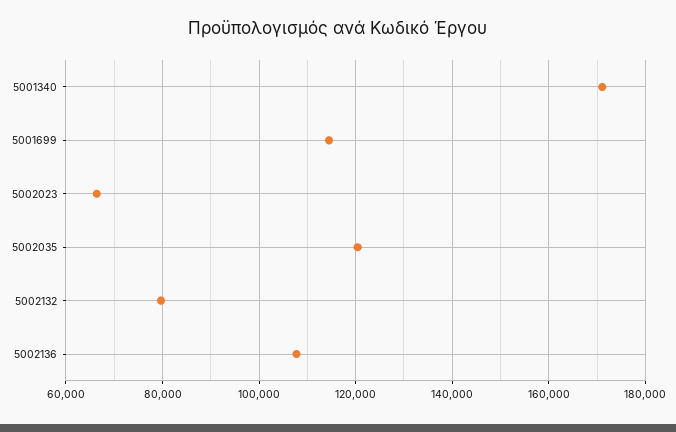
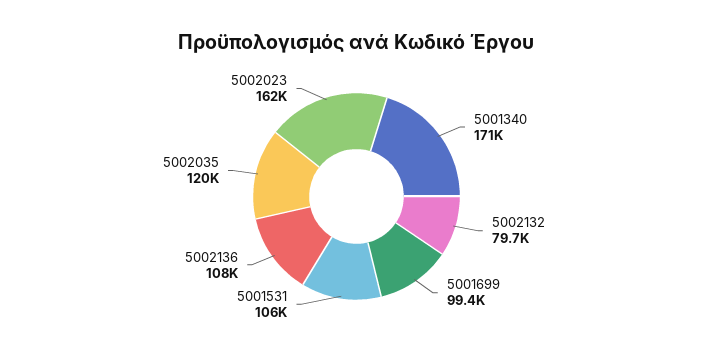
5001699: 114000 -> 99400
5002023: 66000 -> 162000
5001531: none -> 106000

